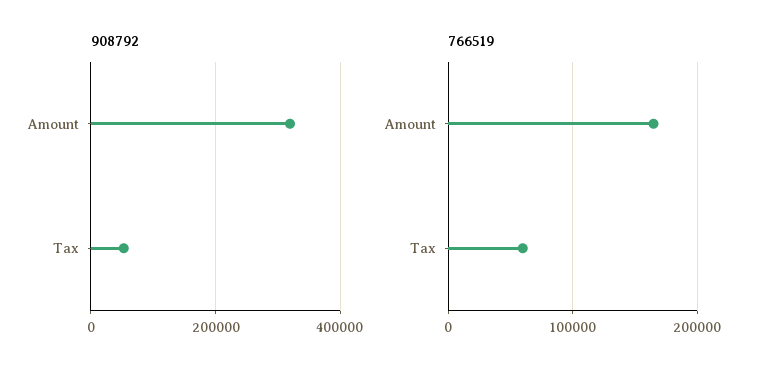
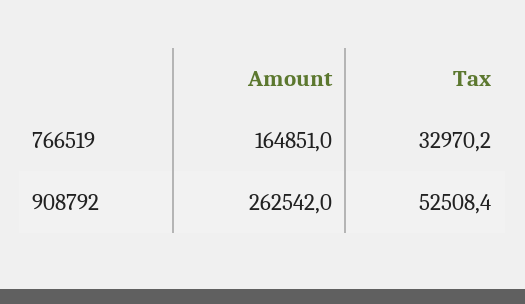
908792, Amount: 320000 -> 262542
766519, Tax: 60000 -> 32970.2

